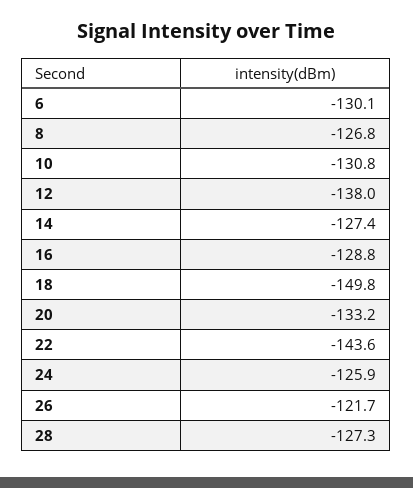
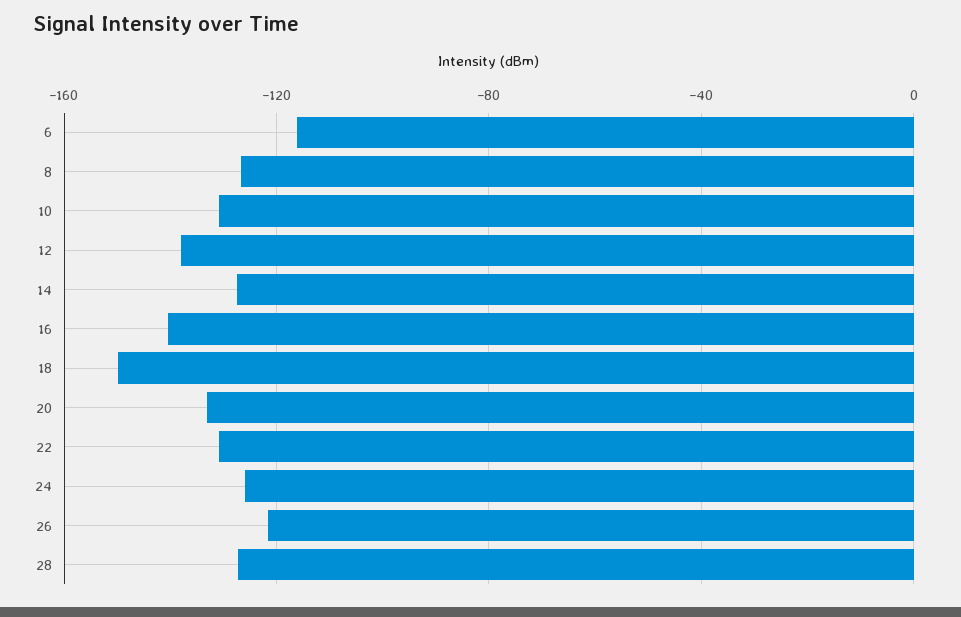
6: -130.1 -> -115
16: -128.8 -> -140
22: -143.6 -> -130

